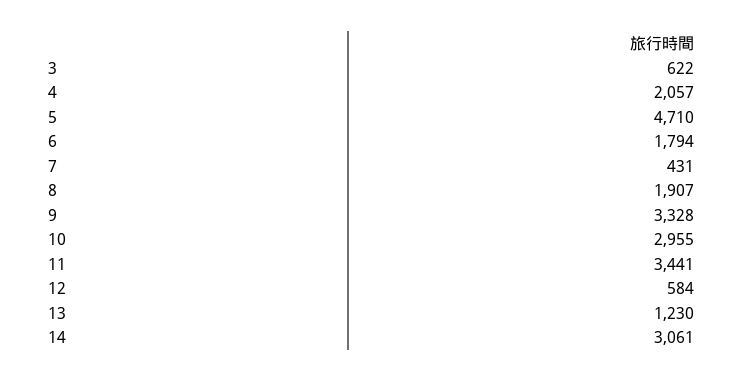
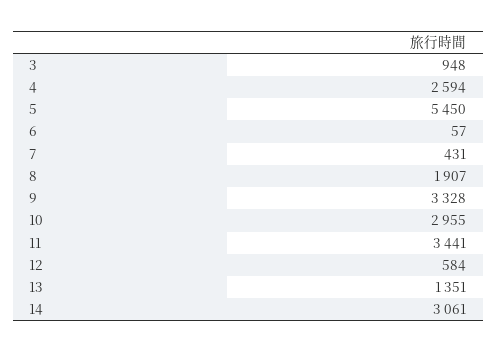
3: 622 -> 948
4: 2057 -> 2594
5: 4710 -> 5450
6: 1794 -> 57
13: 1230 -> 1351

